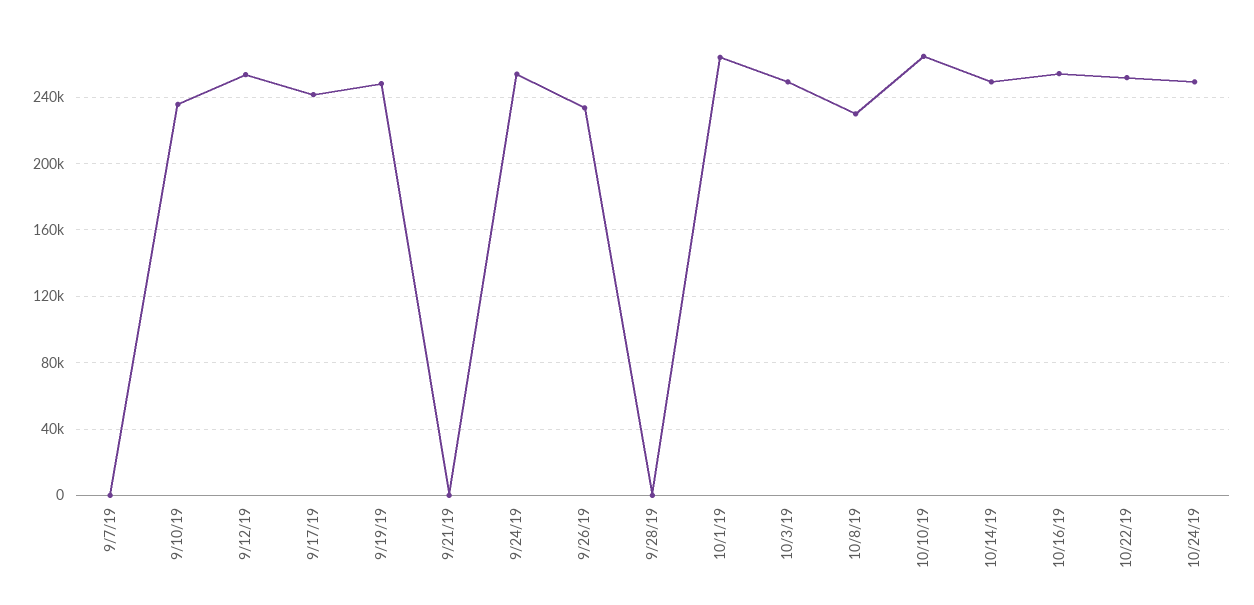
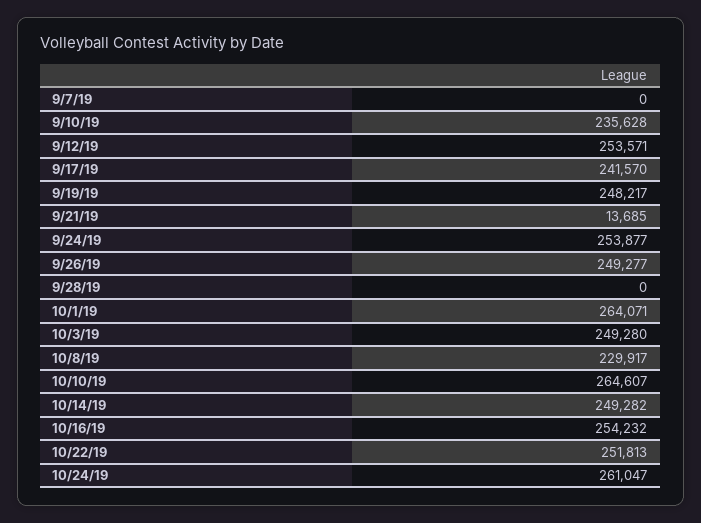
9/21/19: 0 -> 13685
9/26/19: 235000 -> 249277
10/24/19: 250000 -> 261047

